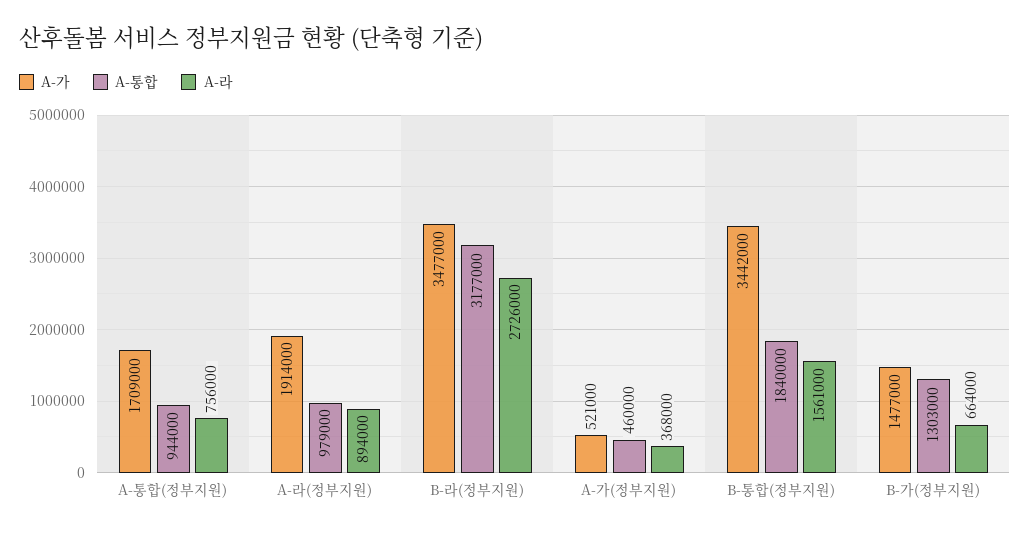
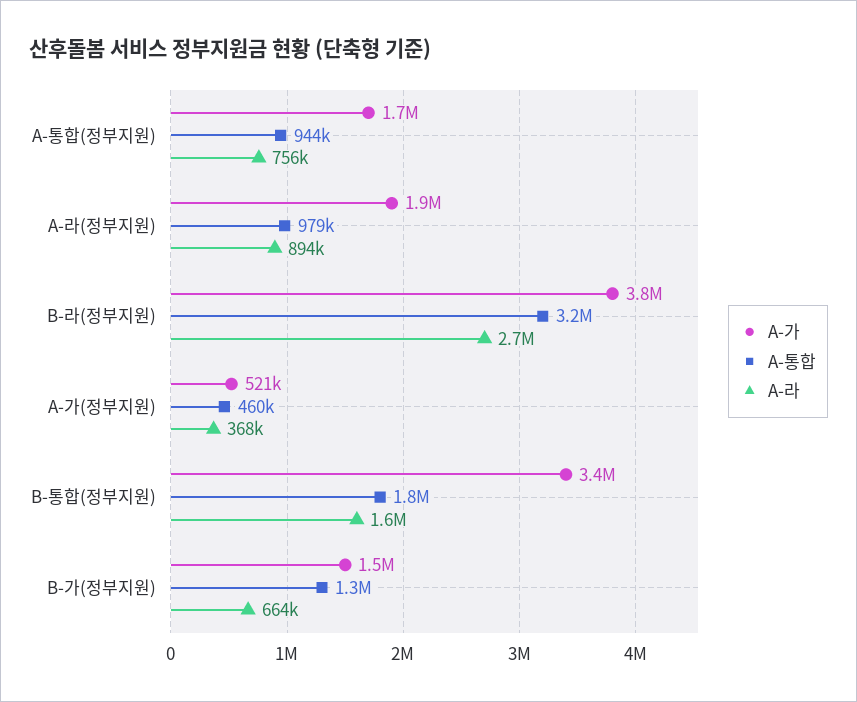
A-가, B-라(정부지원): 3477000 -> 3800000

